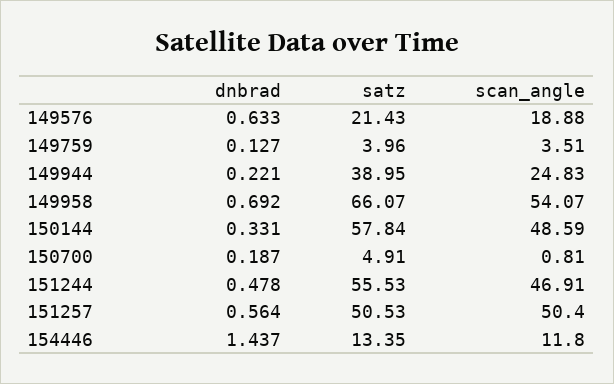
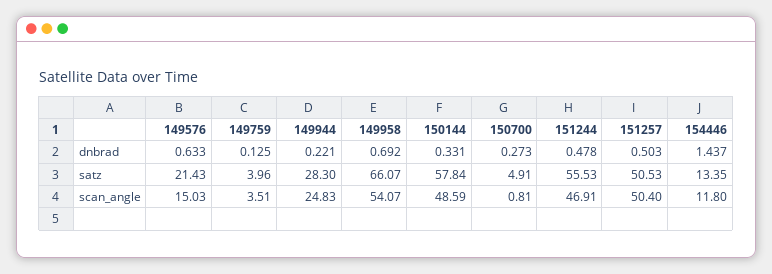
scan_angle, 149576: 18.88 -> 15.03
dnbrad, 149759: 0.127 -> 0.125
satz, 149944: 38.95 -> 28.3
dnbrad, 150700: 0.187 -> 0.273
dnbrad, 151257: 0.564 -> 0.503

